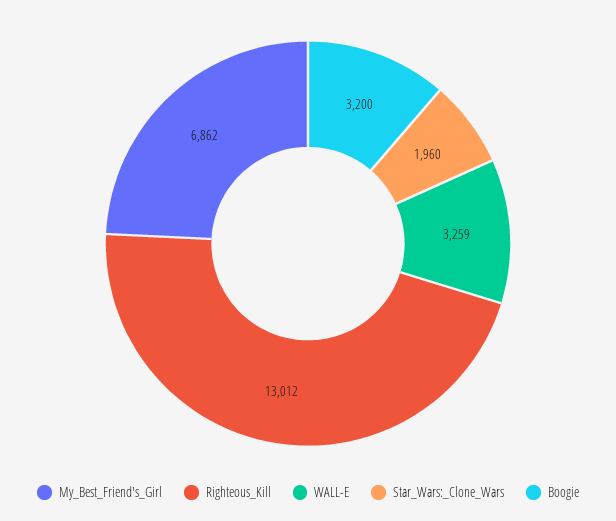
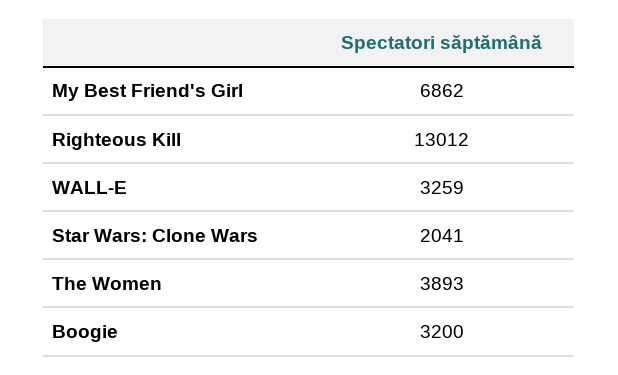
Star_Wars:_Clone_Wars: 1960 -> 2041
The Women: none -> 3893

